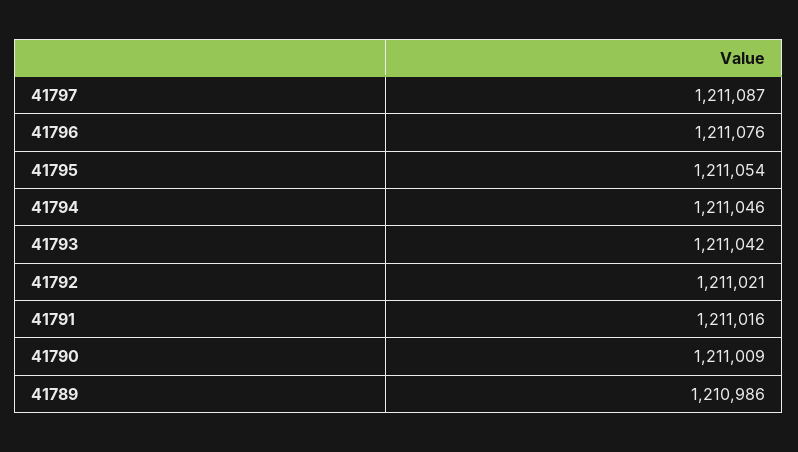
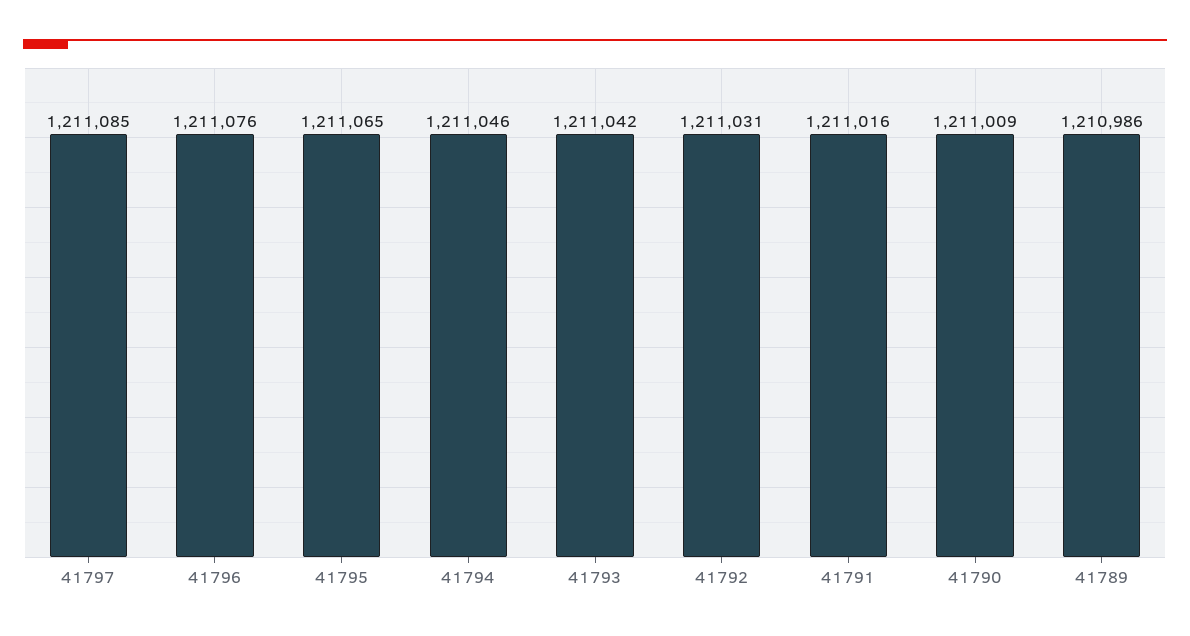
41797: 1211087 -> 1211085
41795: 1211054 -> 1211065
41792: 1211021 -> 1211031

